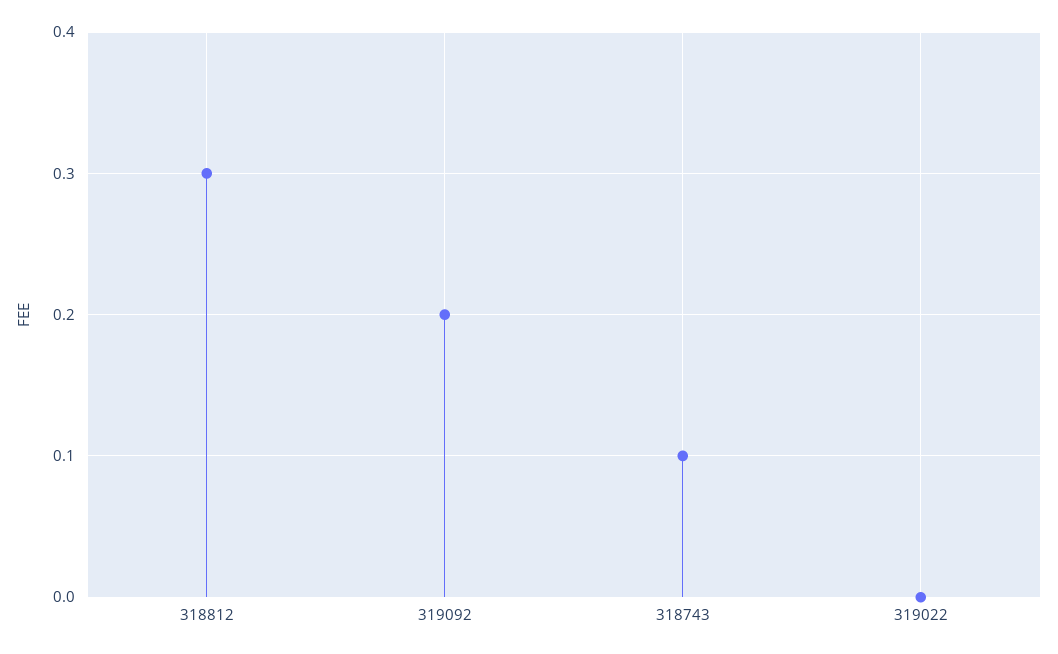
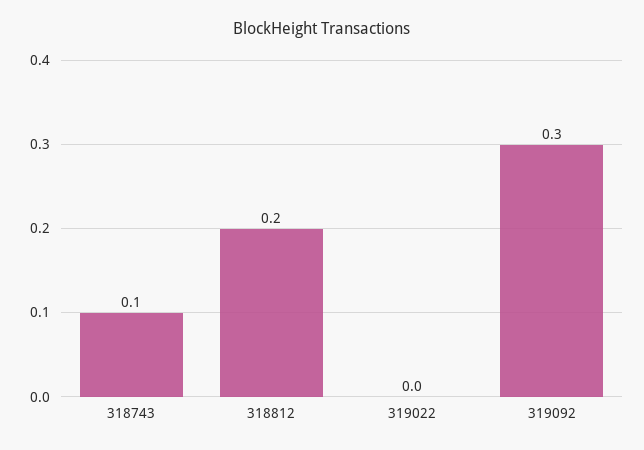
318812: 0.3 -> 0.2
319092: 0.2 -> 0.3

